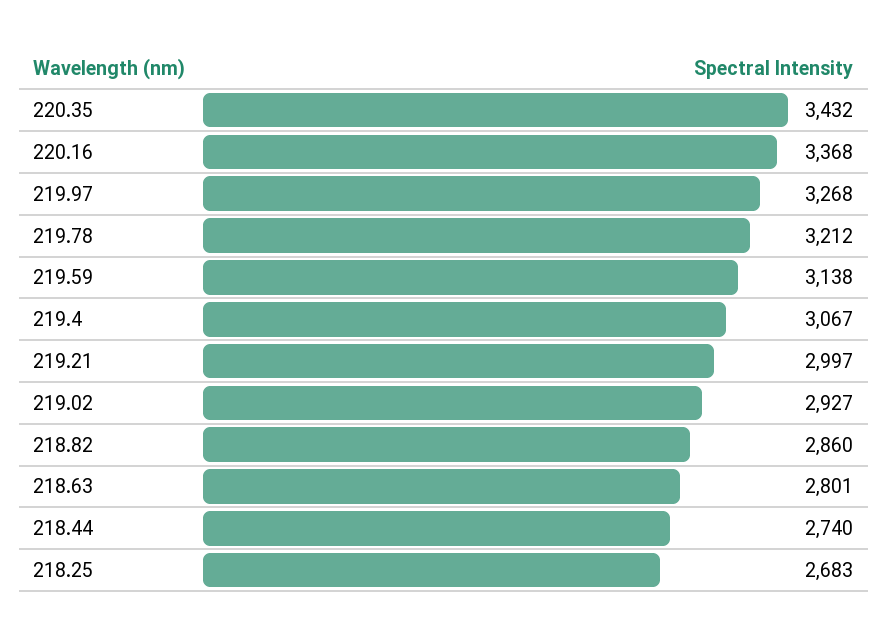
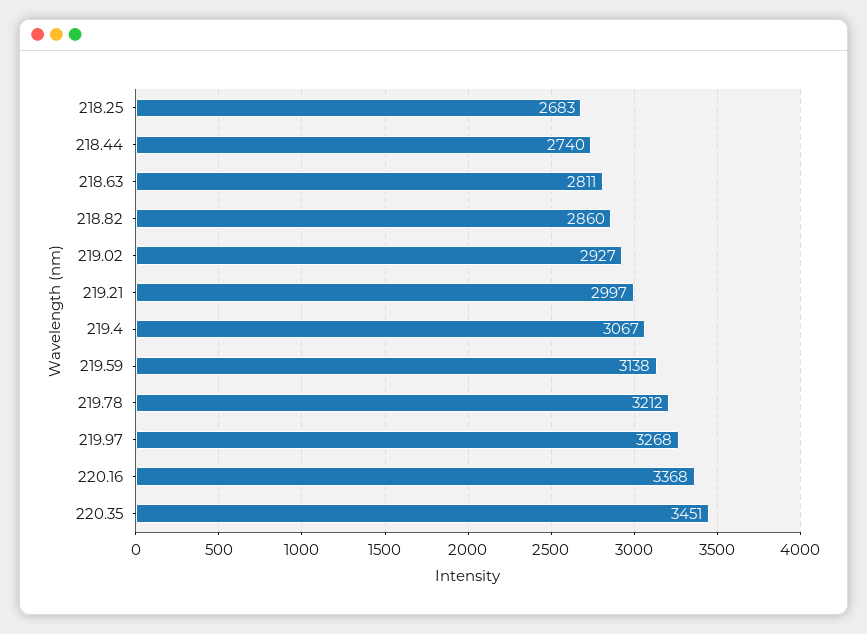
220.35: 3432 -> 3451
218.63: 2801 -> 2811

